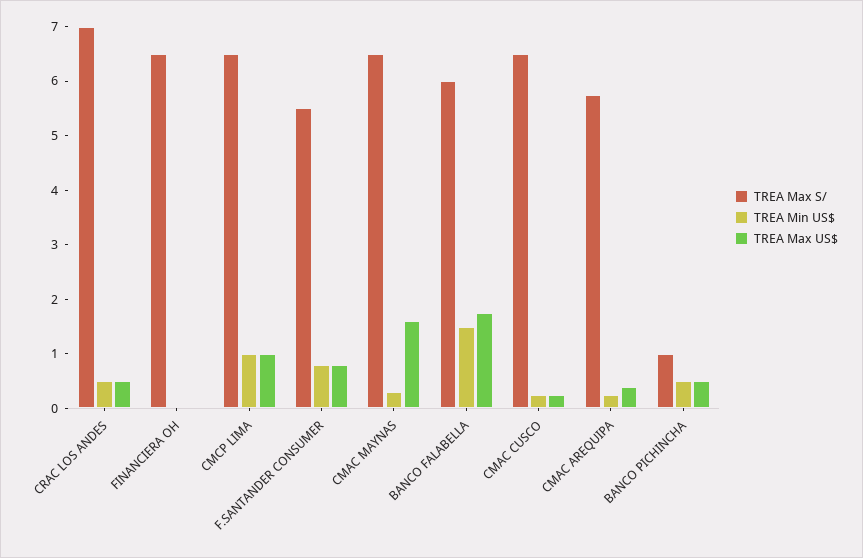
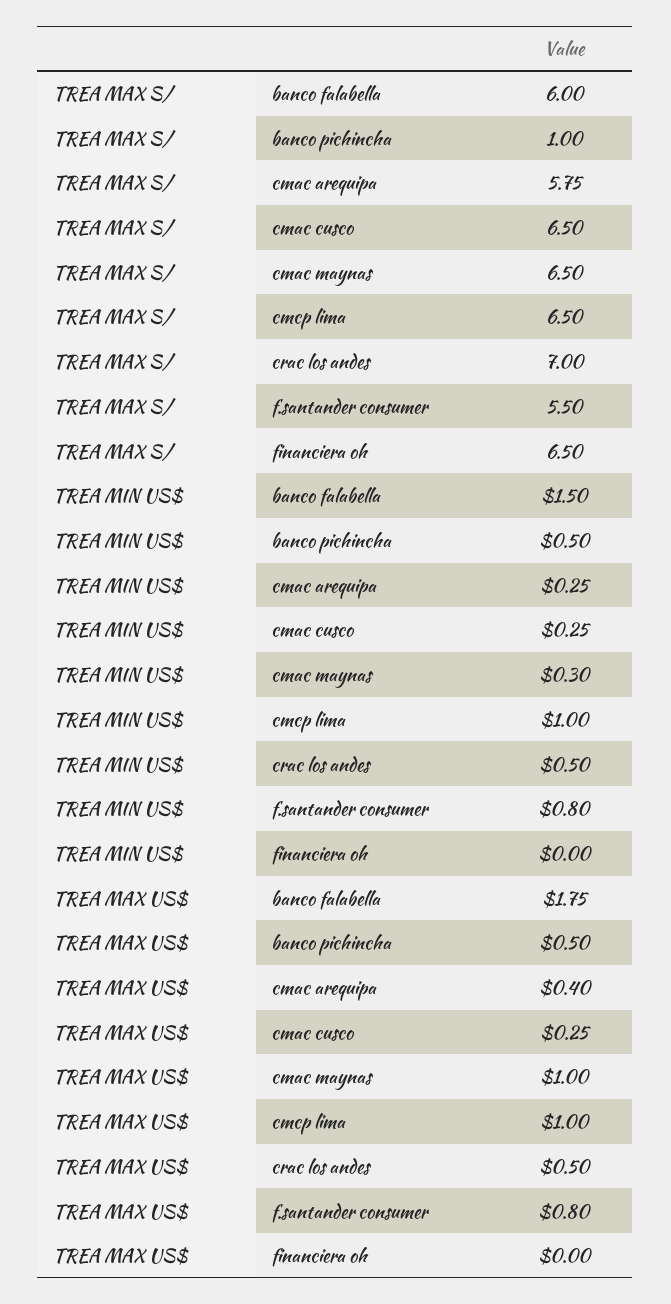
TREA Max US$, CMAC MAYNAS: 1.6 -> 1

